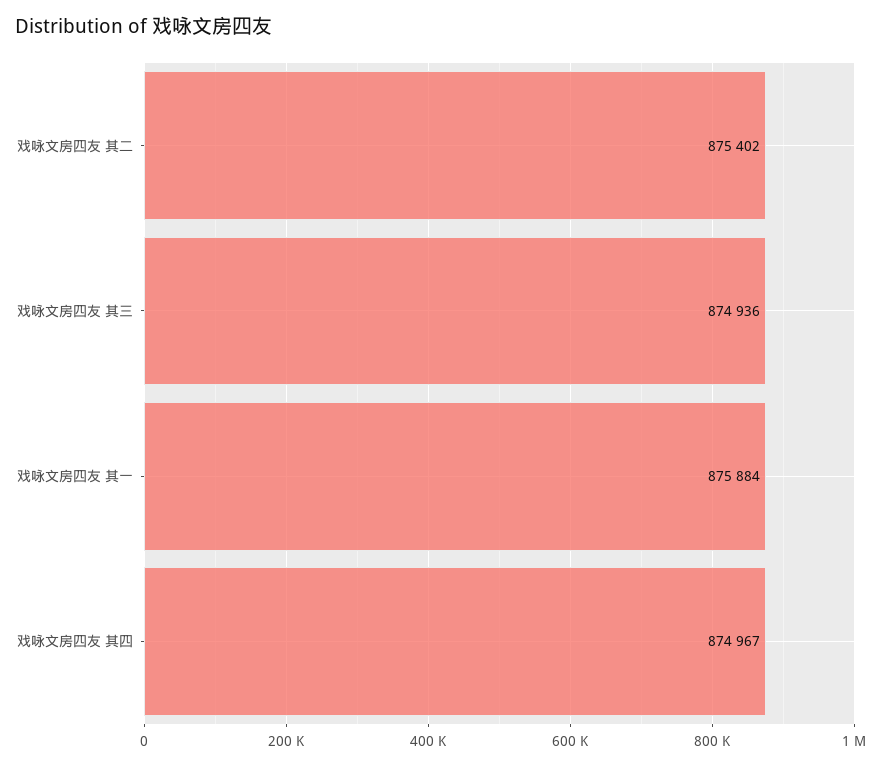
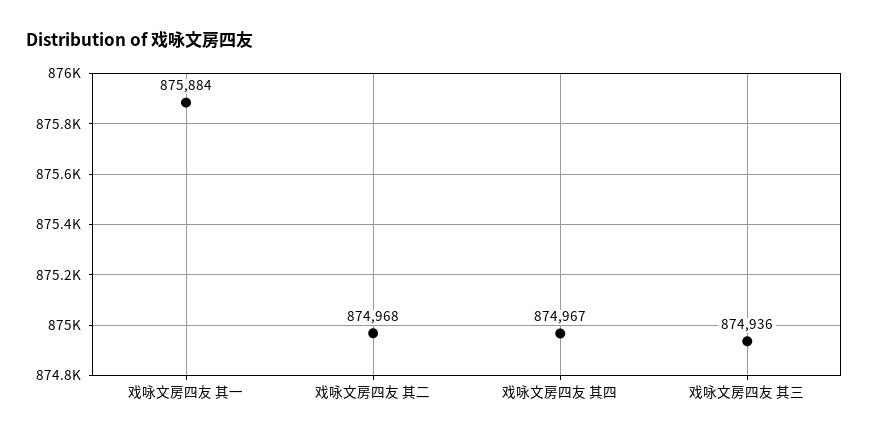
戏咏文房四友 其二: 875402 -> 874968

